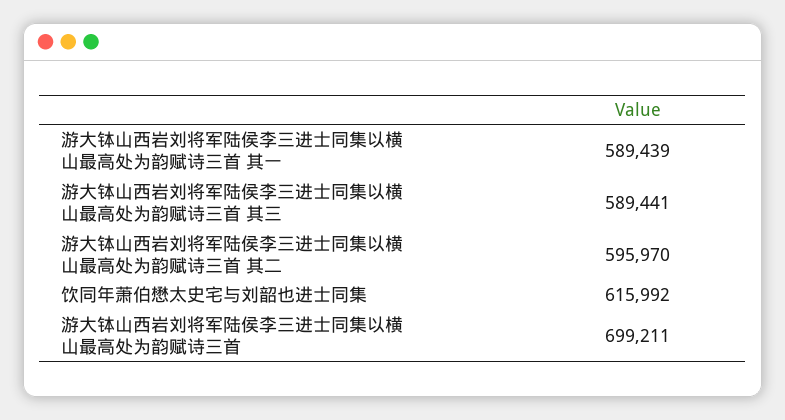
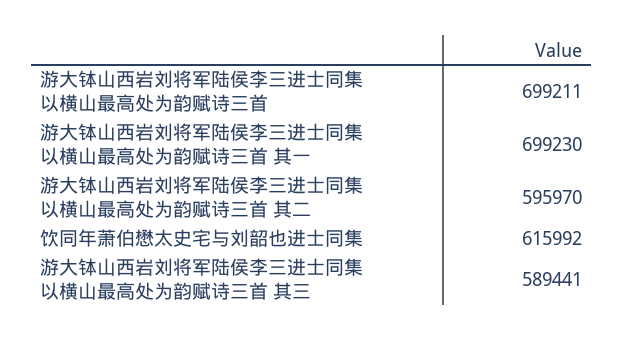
游大钵山西岩刘将军陆侯李三进士同集以横山最高处为韵赋诗三首 其一: 589439 -> 699230

